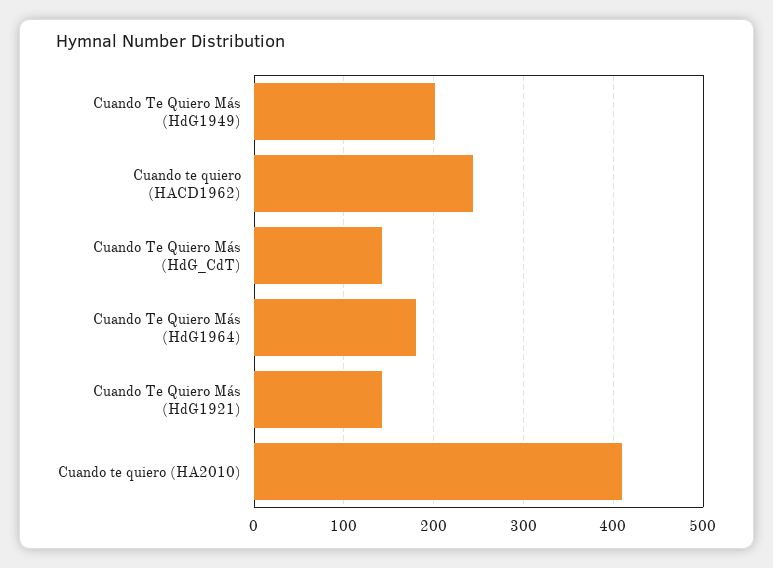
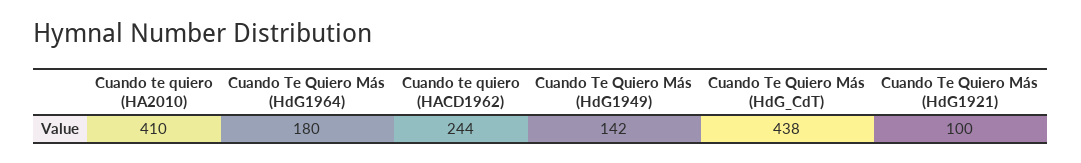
Cuando Te Quiero Más (HdG1949): 200 -> 142
Cuando Te Quiero Más (HdG_CdT): 140 -> 438
Cuando Te Quiero Más (HdG1921): 140 -> 100

